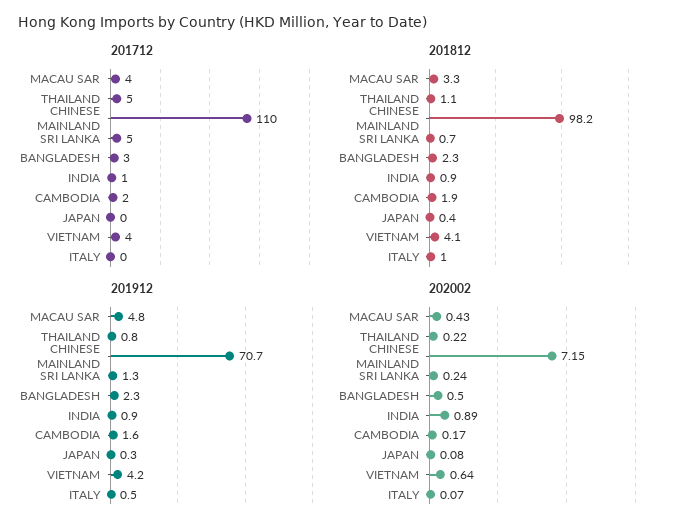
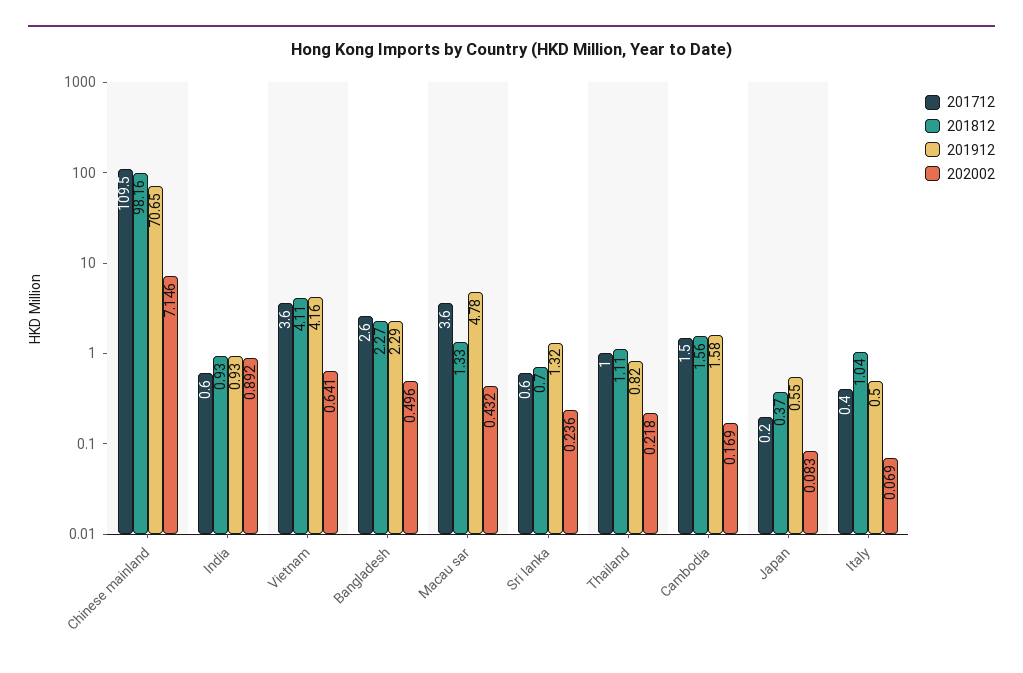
201712, THAILAND: 5 -> 1
201712, SRI LANKA: 5 -> 0.6
201812, MACAU SAR: 3.3 -> 1.33
201812, CAMBODIA: 1.9 -> 1.56
201912, JAPAN: 0.3 -> 0.55

